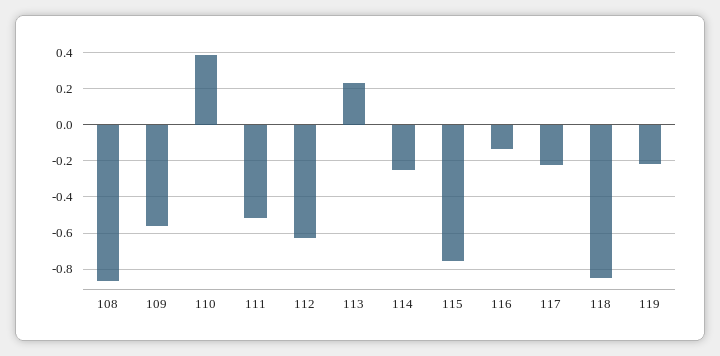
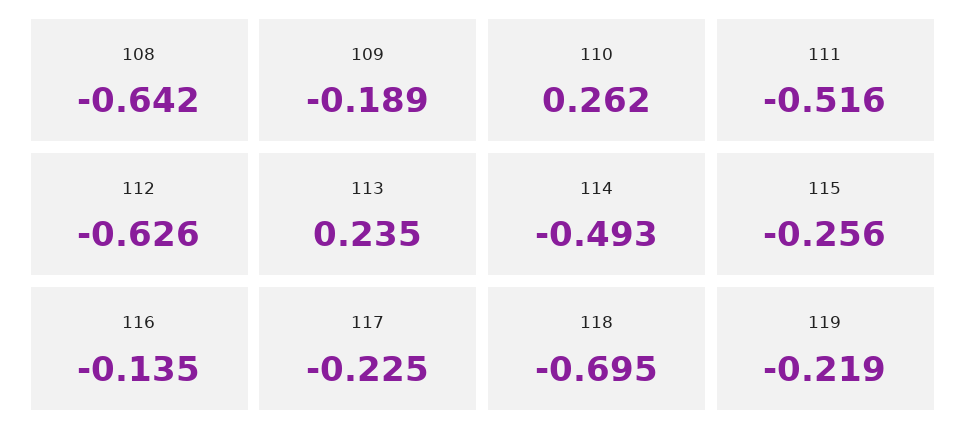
108: -0.85 -> -0.642
109: -0.55 -> -0.189
110: 0.4 -> 0.262
114: -0.25 -> -0.493
115: -0.75 -> -0.256
118: -0.85 -> -0.695

